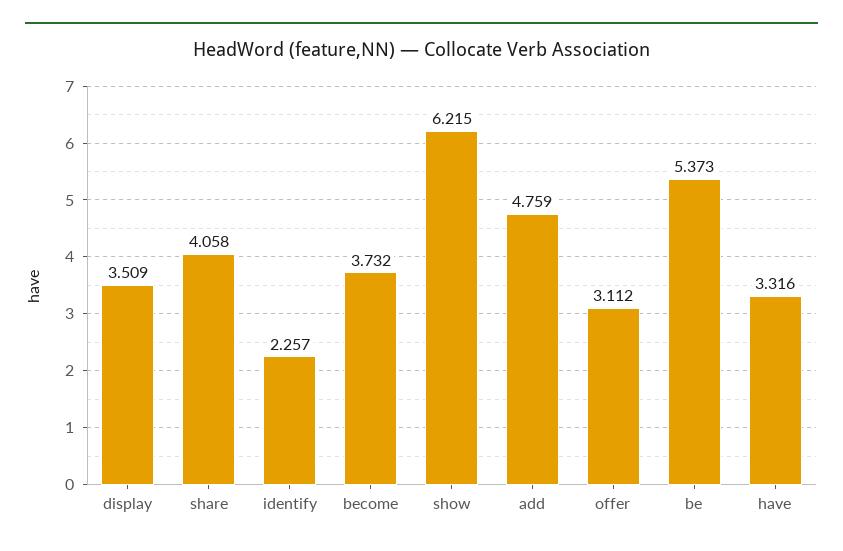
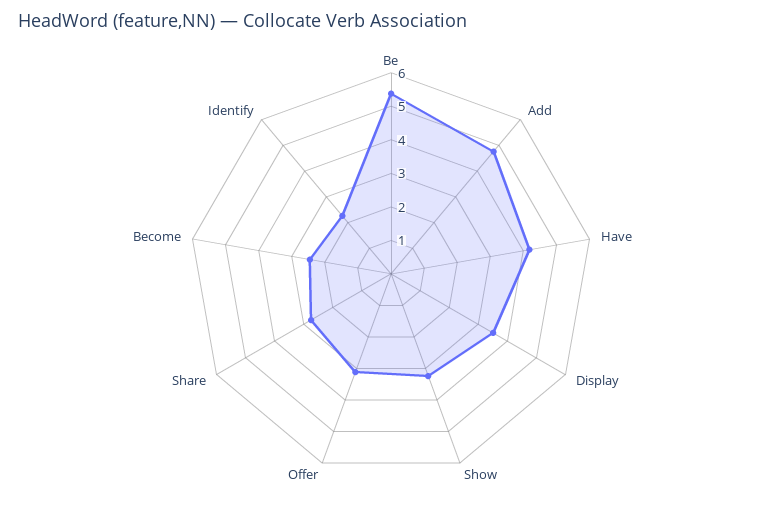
share: 4.058 -> 2.75
become: 3.732 -> 2.5
show: 6.215 -> 3.25
have: 3.316 -> 4.25

